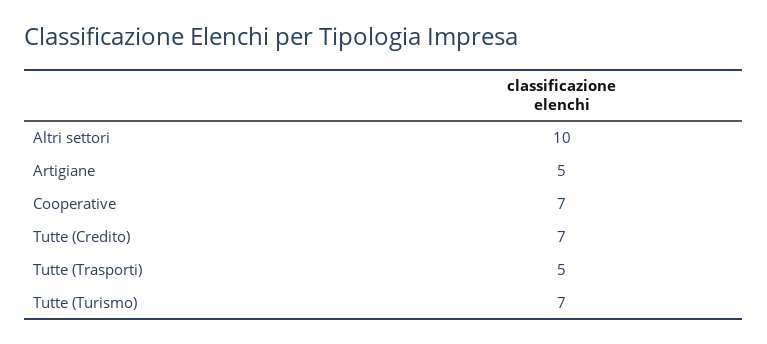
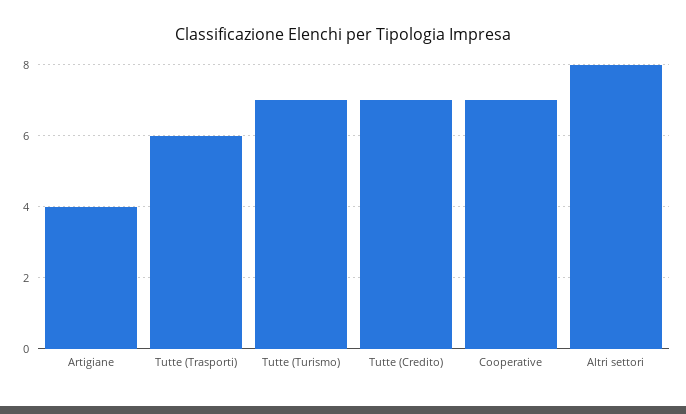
Altri settori: 10 -> 8
Artigiane: 5 -> 4
Tutte (Trasporti): 5 -> 6

